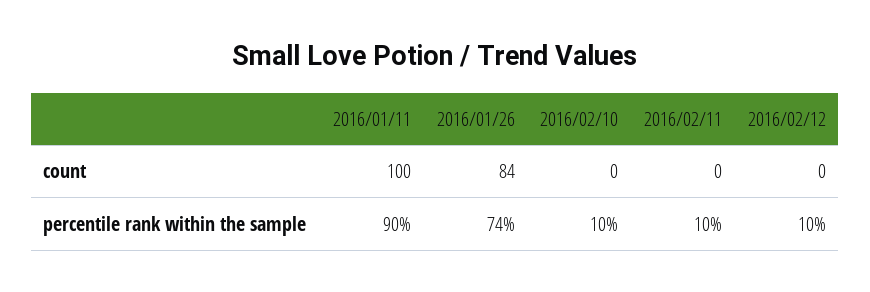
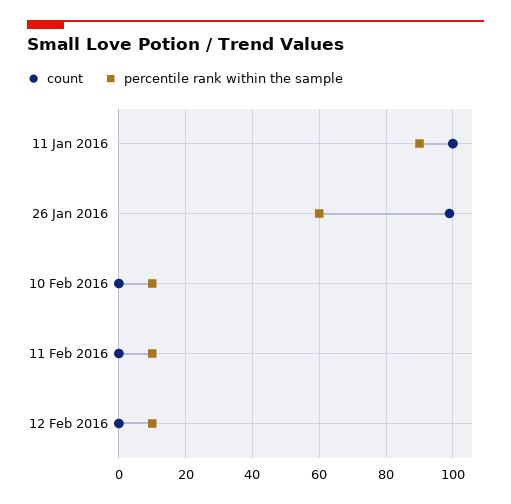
count, 2016/01/26: 84 -> 100
percentile rank within the sample, 2016/01/26: 74 -> 60

